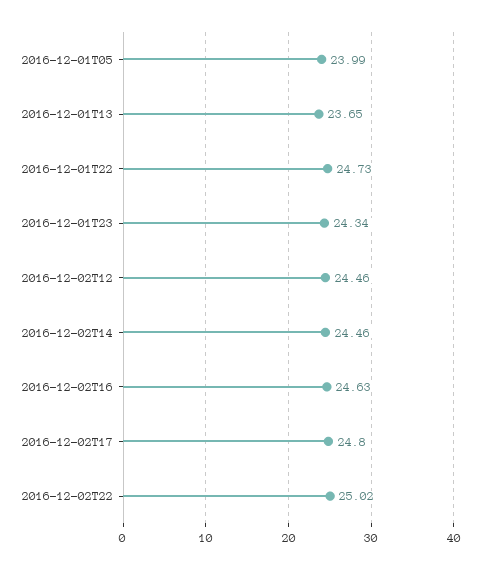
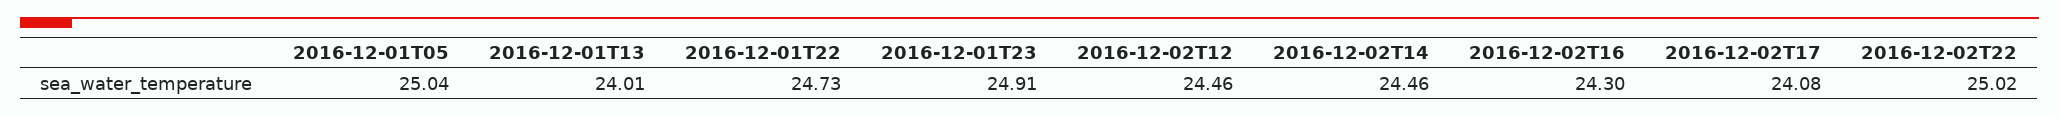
2016-12-01T05: 23.99 -> 25.04
2016-12-01T13: 23.65 -> 24.01
2016-12-01T23: 24.34 -> 24.91
2016-12-02T16: 24.63 -> 24.3
2016-12-02T17: 24.8 -> 24.08

